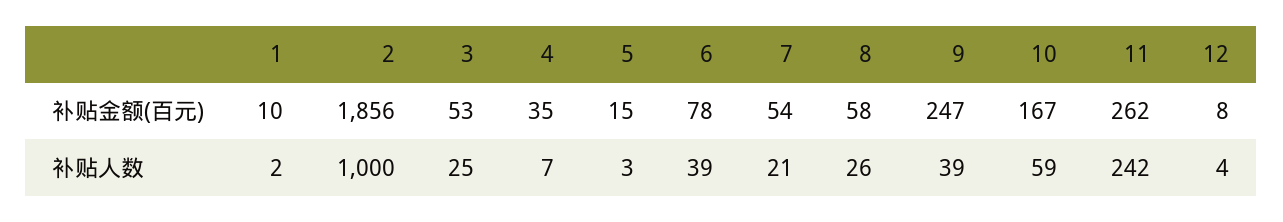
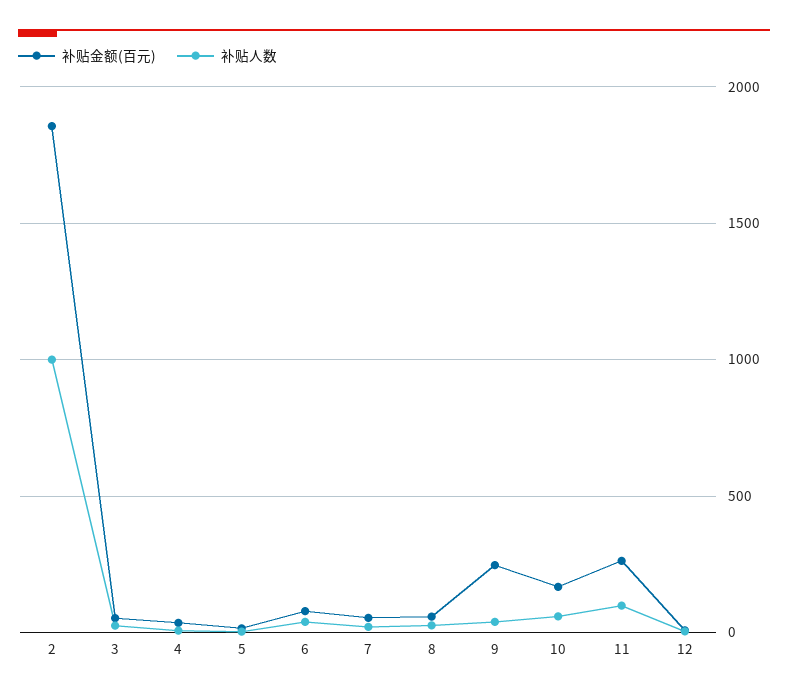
补贴金额(百元), 1: 10 -> none
补贴人数, 1: 2 -> none
补贴人数, 11: 242 -> 100

